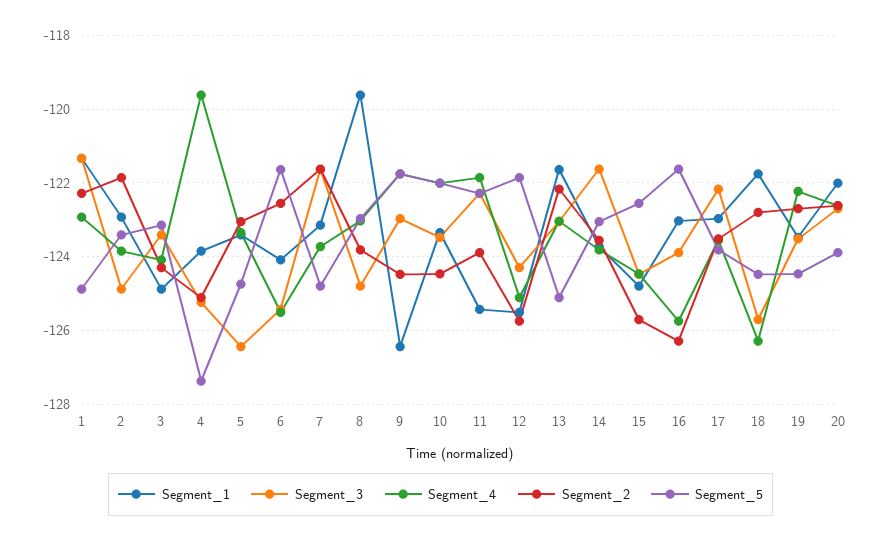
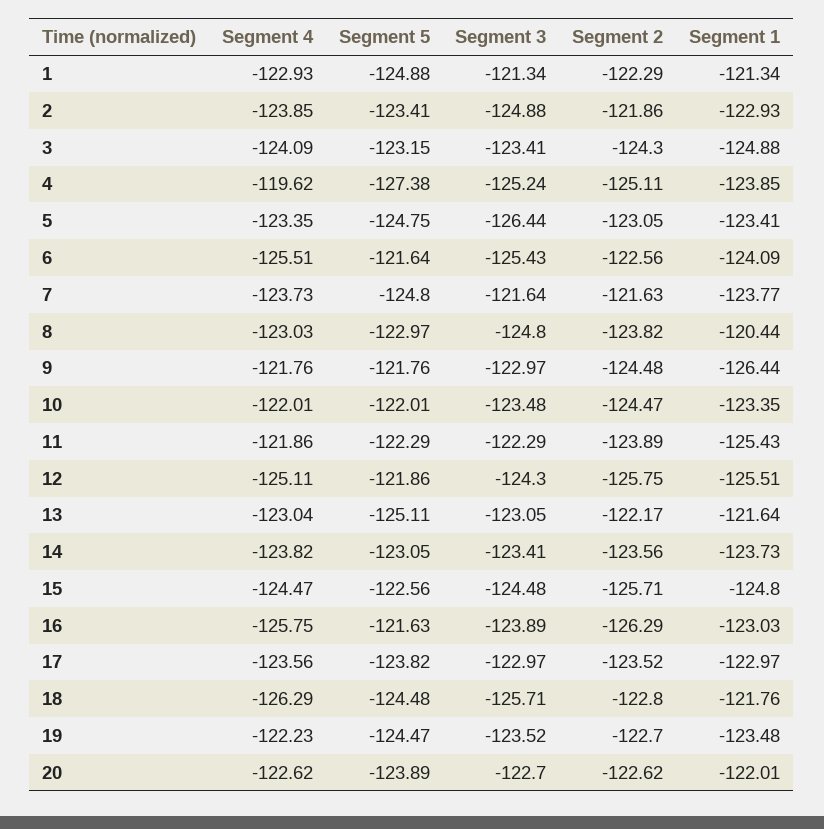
Segment_1, 7: -123.2 -> -123.77
Segment_1, 8: -119.6 -> -120.44
Segment_3, 14: -121.6 -> -123.41
Segment_3, 17: -122.2 -> -122.97

